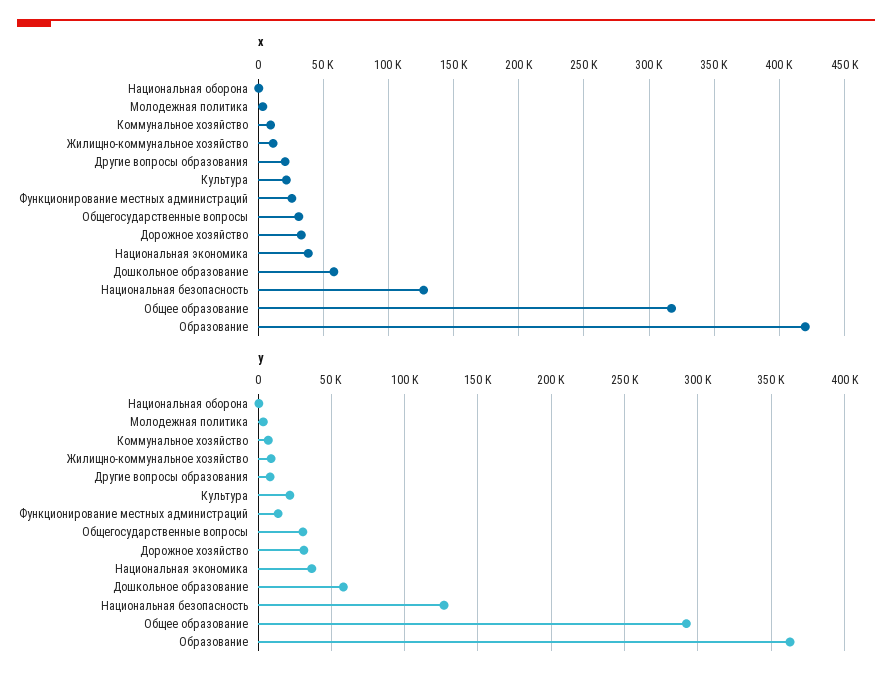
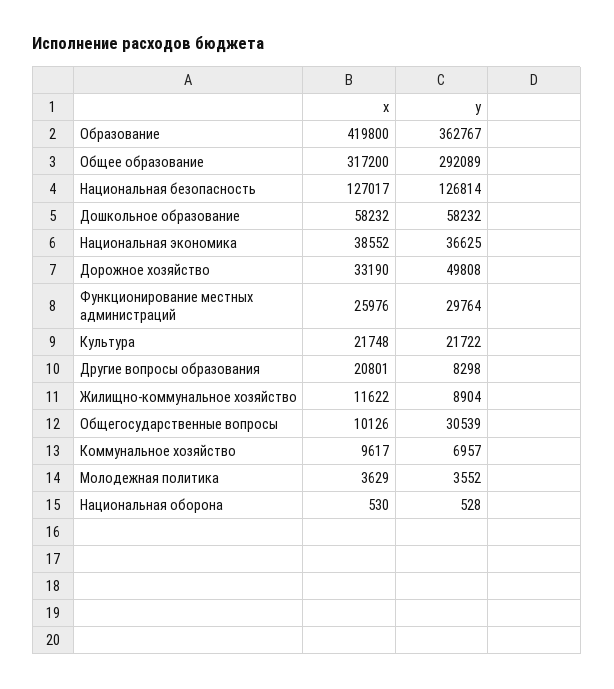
x, Общегосударственные вопросы: 30000 -> 10126
y, Функционирование местных администраций: 15000 -> 29764
y, Дорожное хозяйство: 30000 -> 49808

